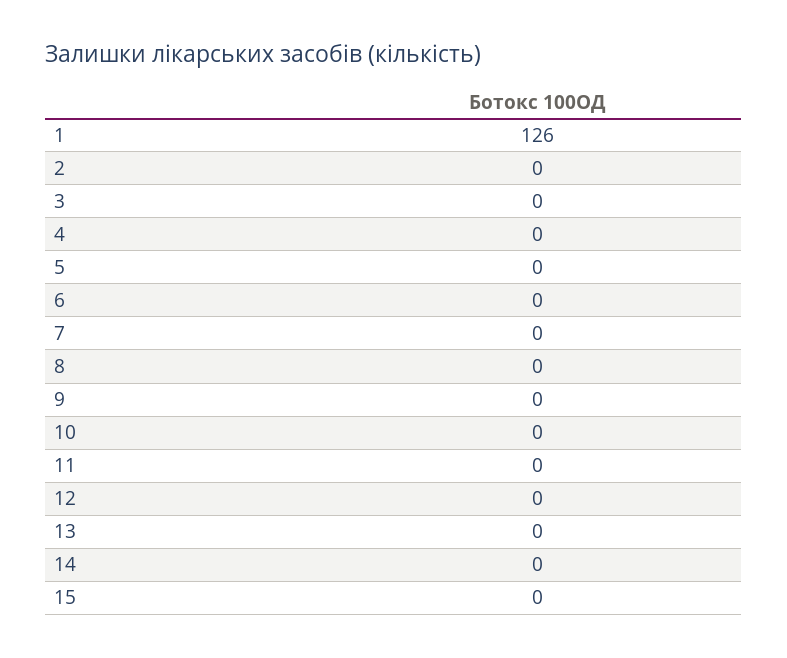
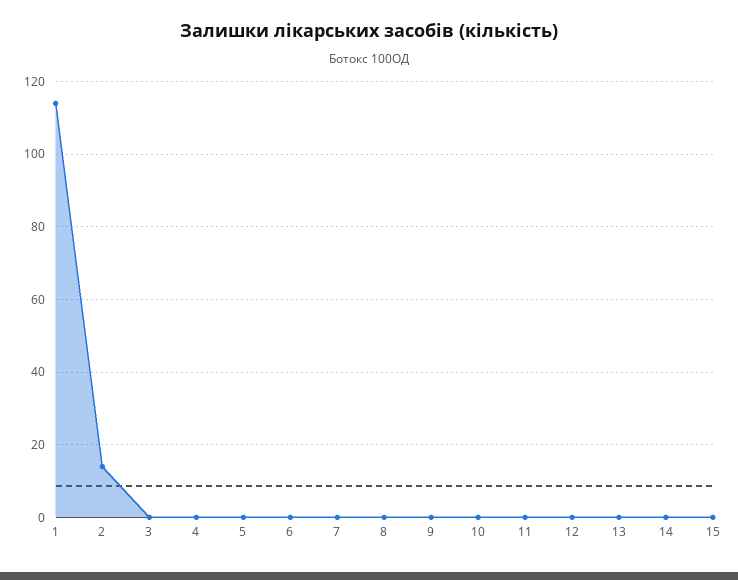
1: 126 -> 115
2: 0 -> 15

